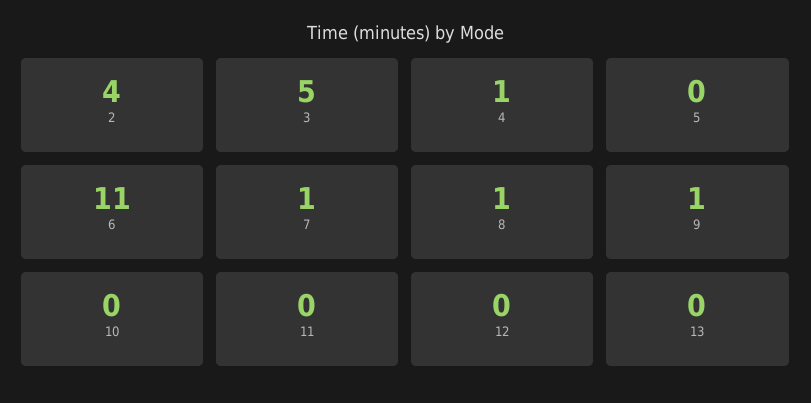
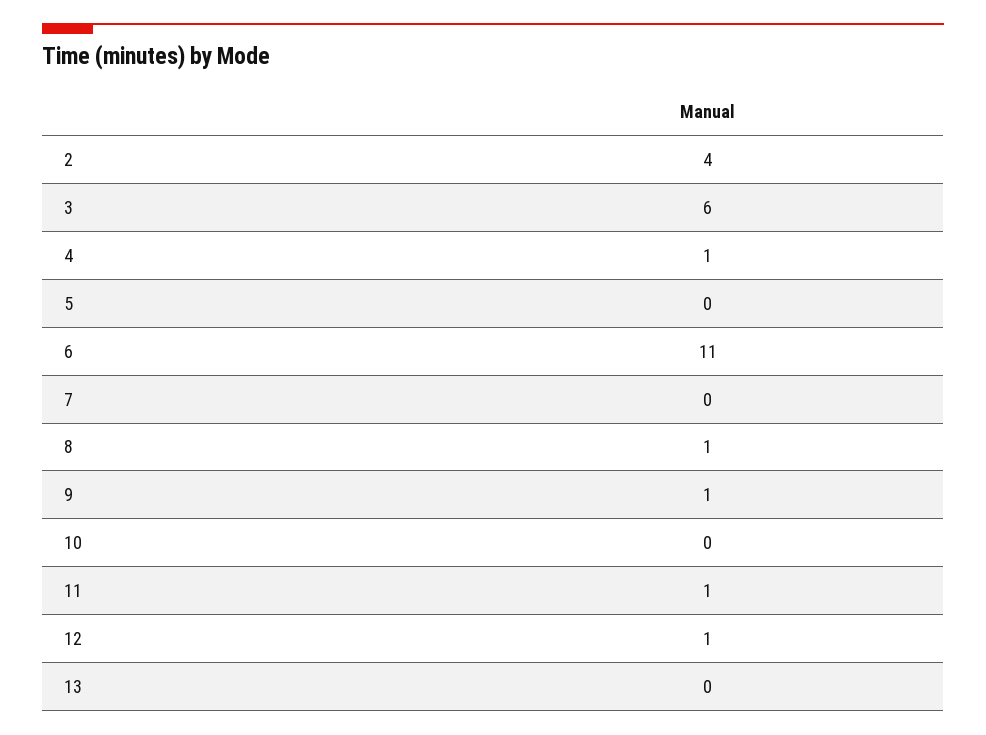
3: 5 -> 6
7: 1 -> 0
11: 0 -> 1
12: 0 -> 1

